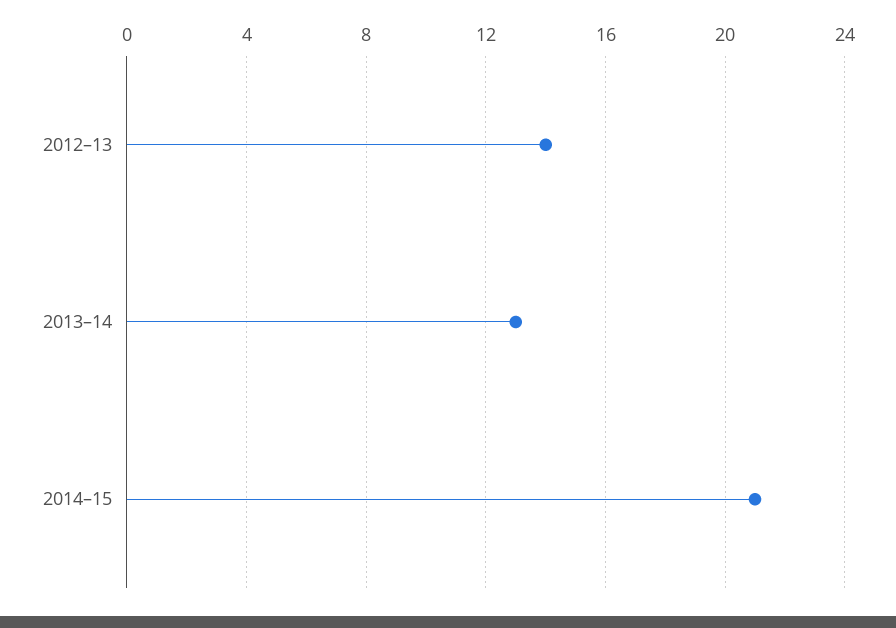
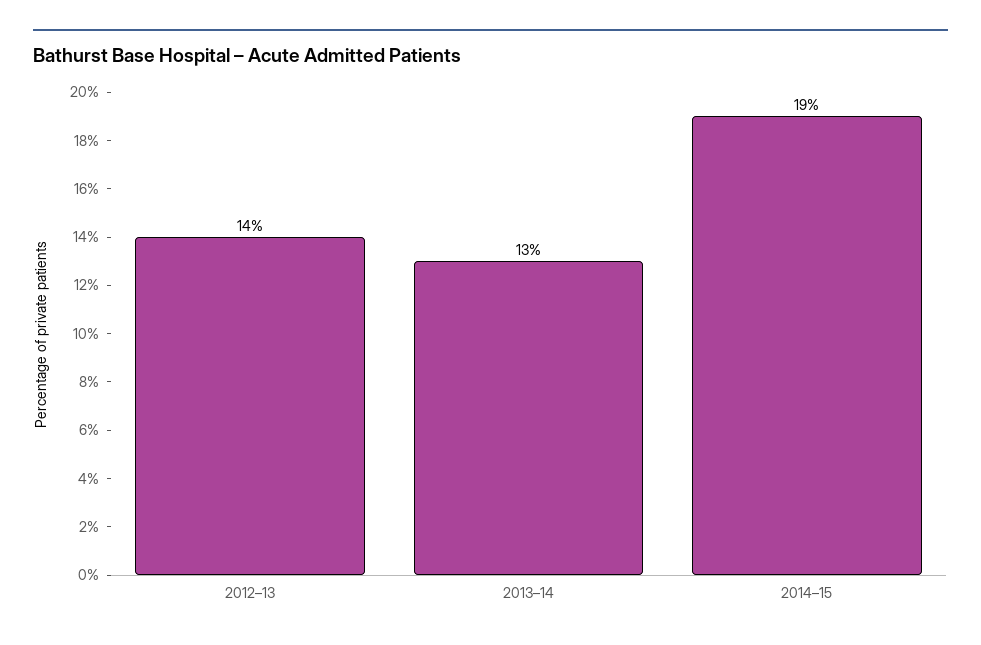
2014–15: 21 -> 19

